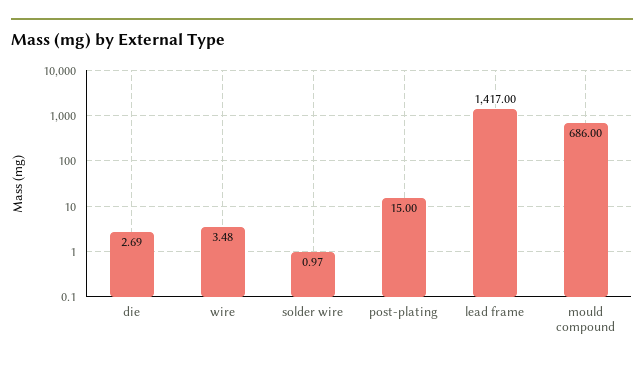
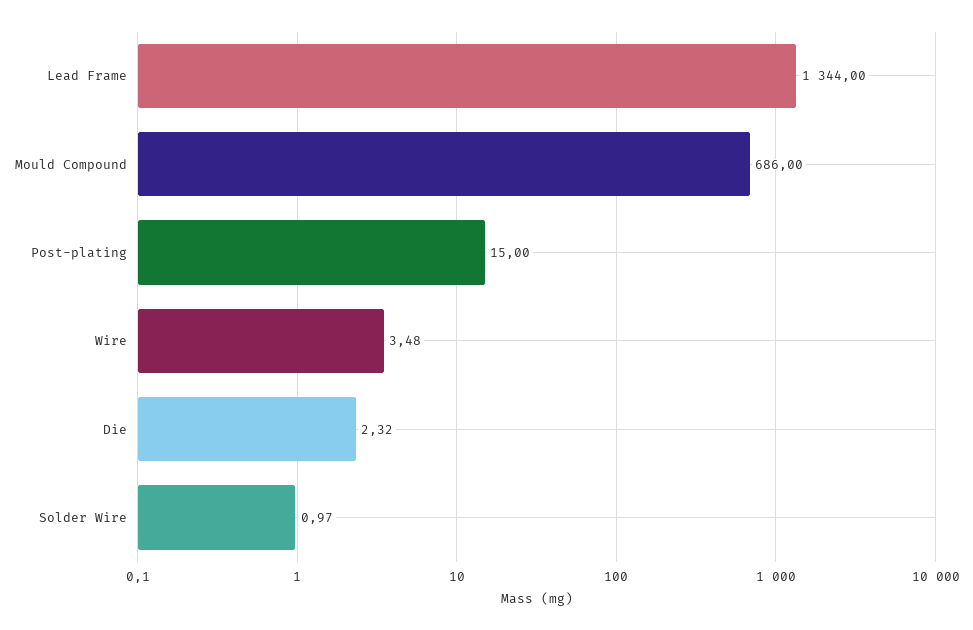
die: 2.69 -> 2.32
lead frame: 1417 -> 1344

